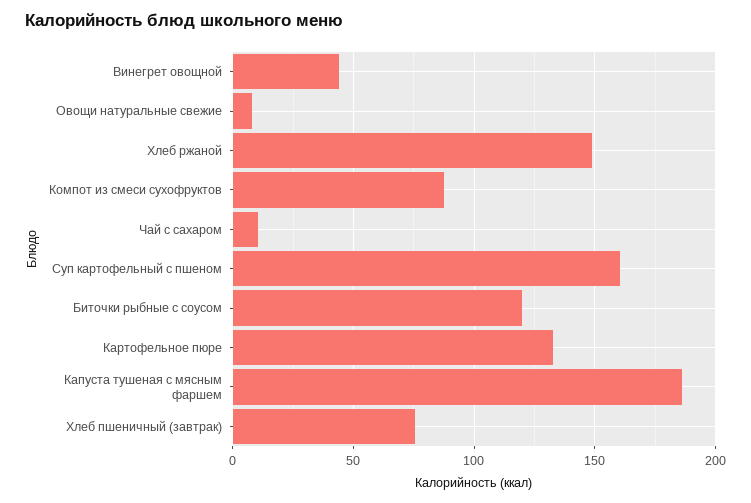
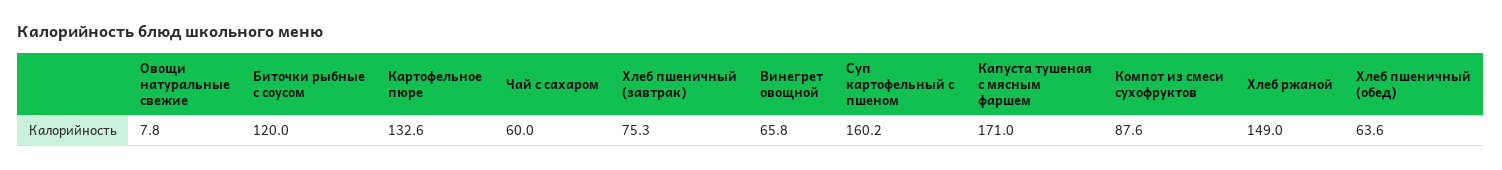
Винегрет овощной: 45 -> 65.8
Чай с сахаром: 10 -> 60
Капуста тушеная с мясным фаршем: 185 -> 171
Хлеб пшеничный (обед): none -> 63.6

